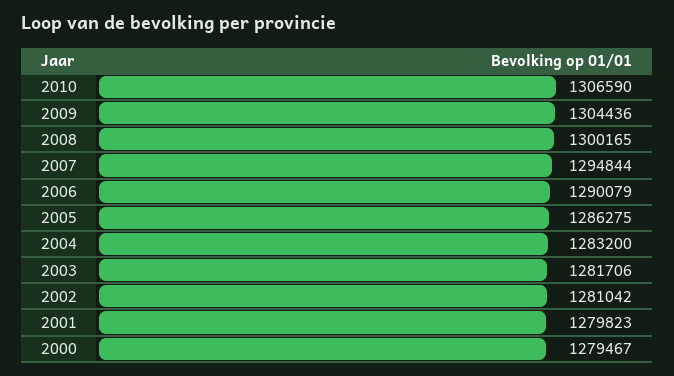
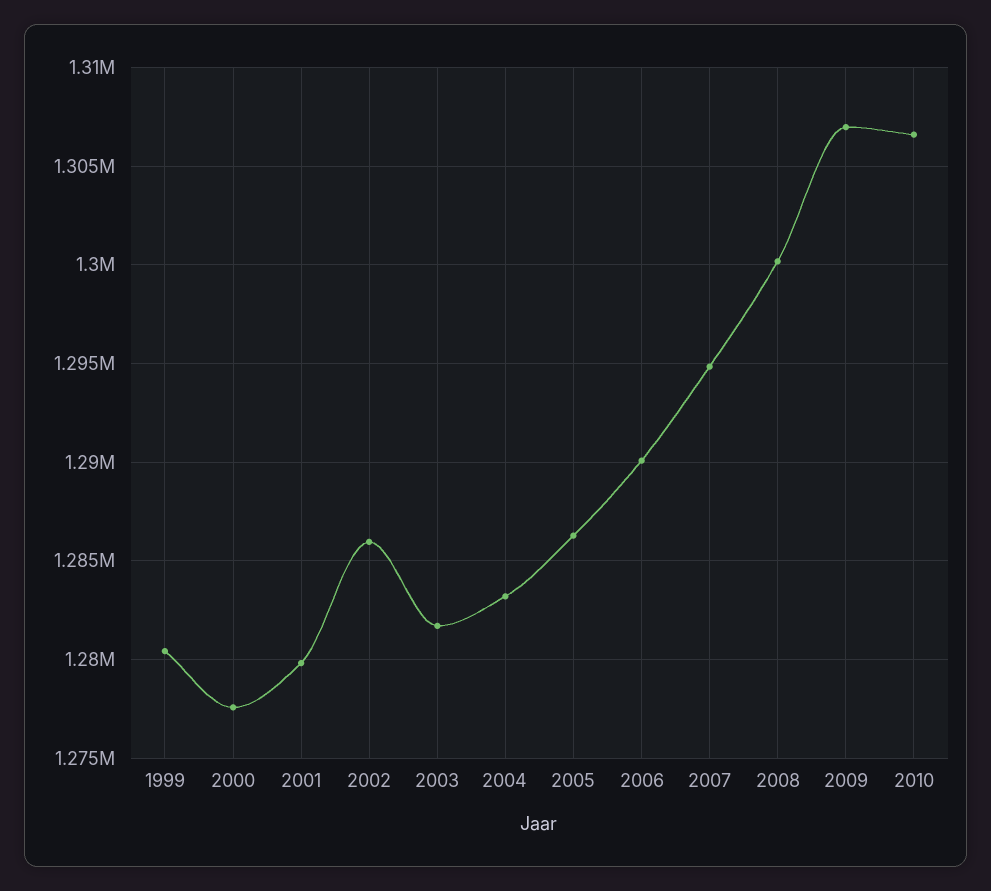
2009: 1304436 -> 1307000
2002: 1281042 -> 1286000
2000: 1279467 -> 1277500
1999: none -> 1280500

